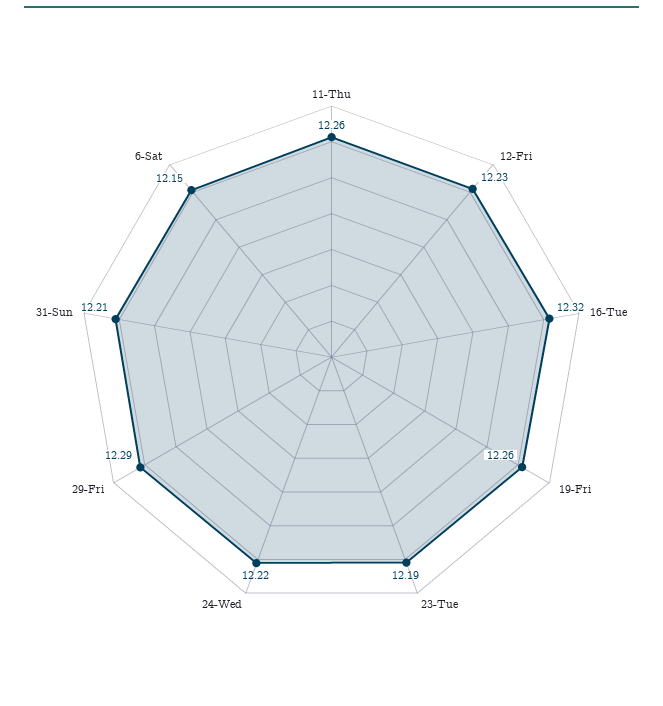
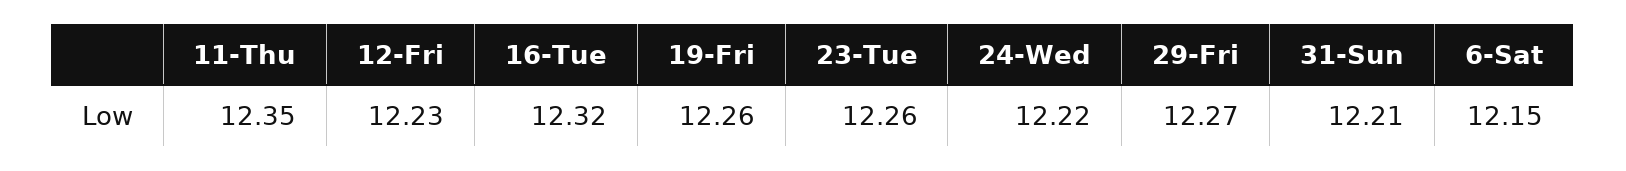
11-Thu: 12.26 -> 12.35
23-Tue: 12.19 -> 12.26
29-Fri: 12.29 -> 12.27

